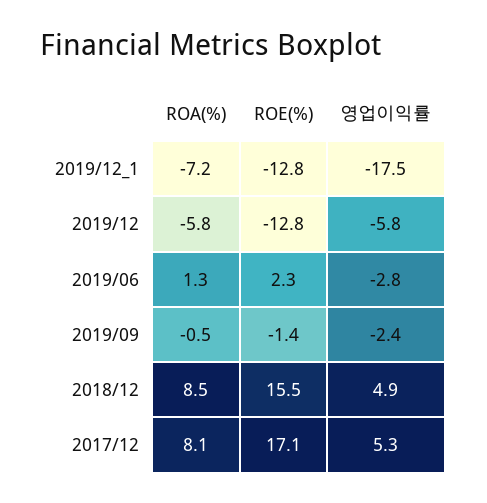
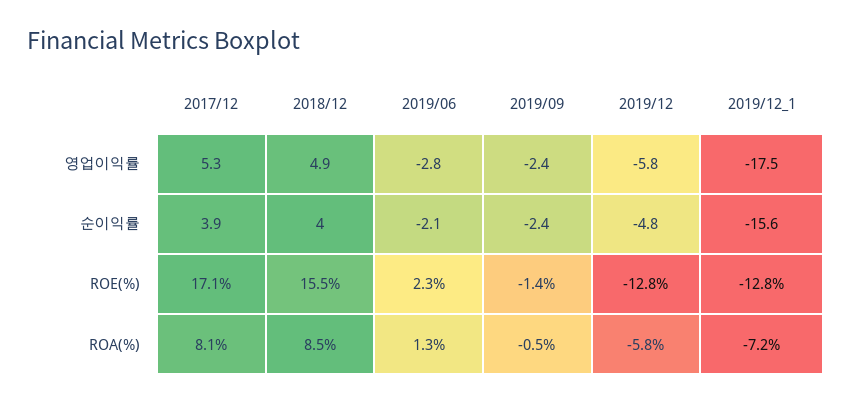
순이익률, 2017/12: none -> 3.9
순이익률, 2018/12: none -> 4
순이익률, 2019/06: none -> -2.1
순이익률, 2019/09: none -> -2.4
순이익률, 2019/12: none -> -4.8
순이익률, 2019/12_1: none -> -15.6

